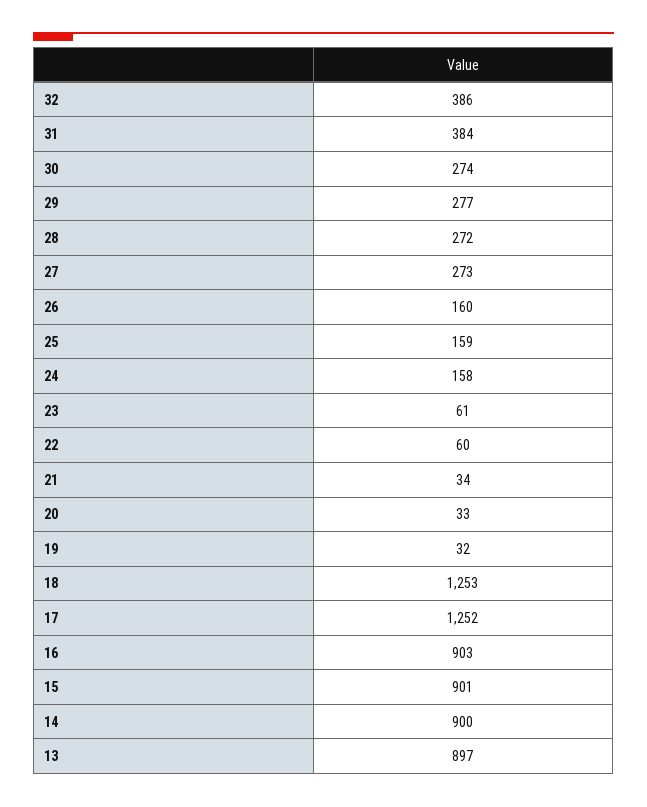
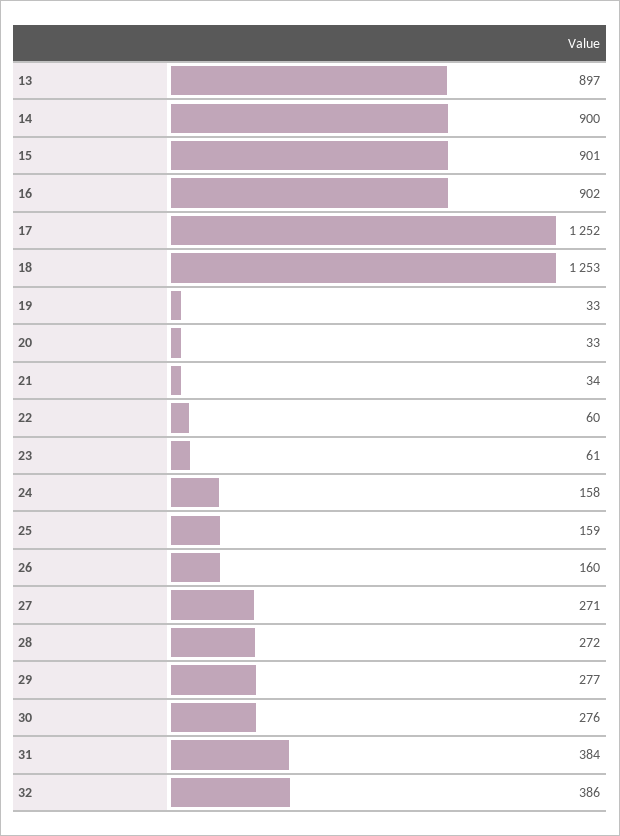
30: 274 -> 276
27: 273 -> 271
19: 32 -> 33
16: 903 -> 902

